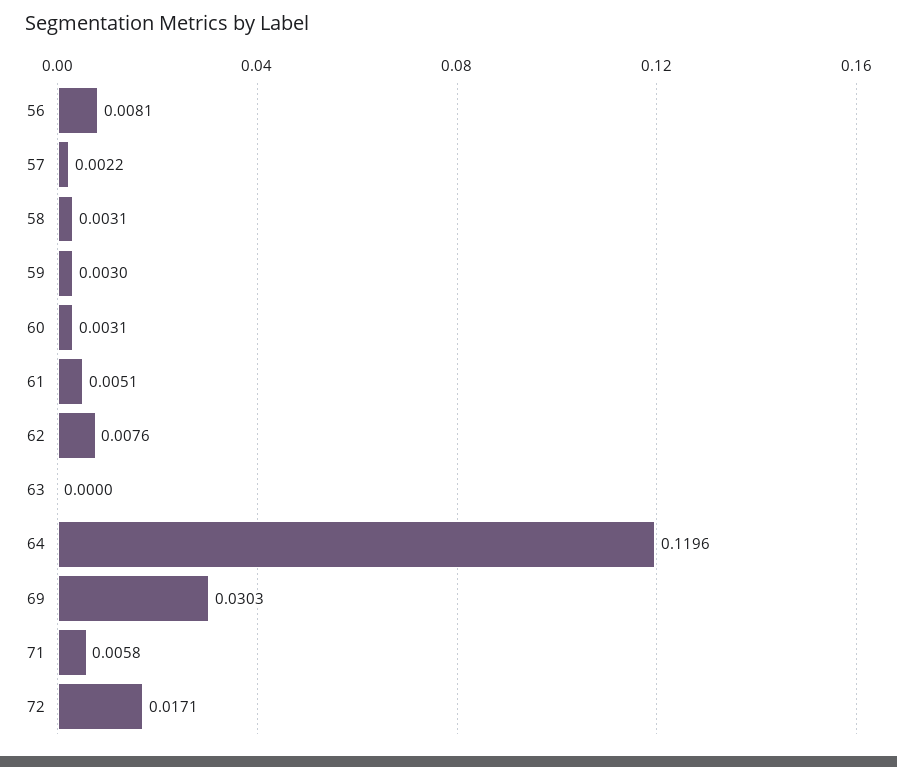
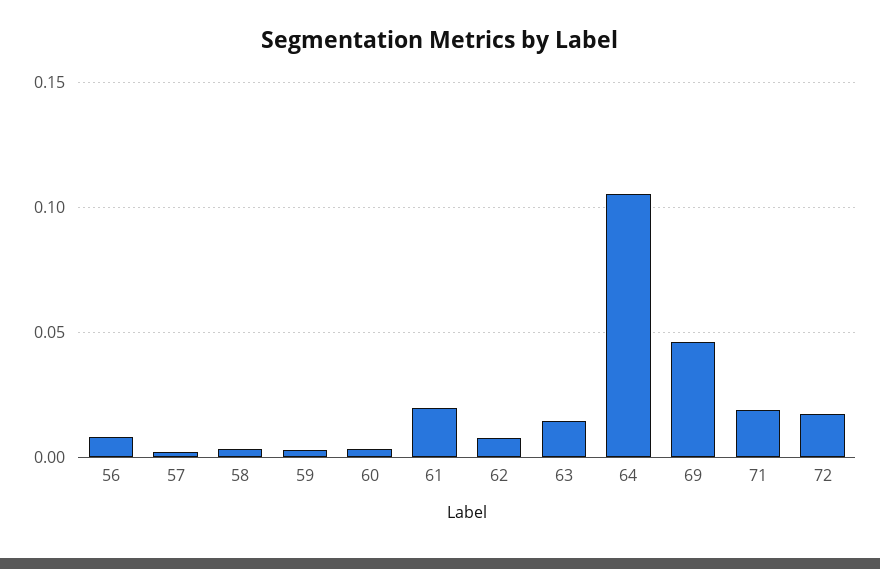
61: 0.0051 -> 0.02
63: 0 -> 0.015
64: 0.1196 -> 0.105
69: 0.0303 -> 0.045
71: 0.0058 -> 0.02

